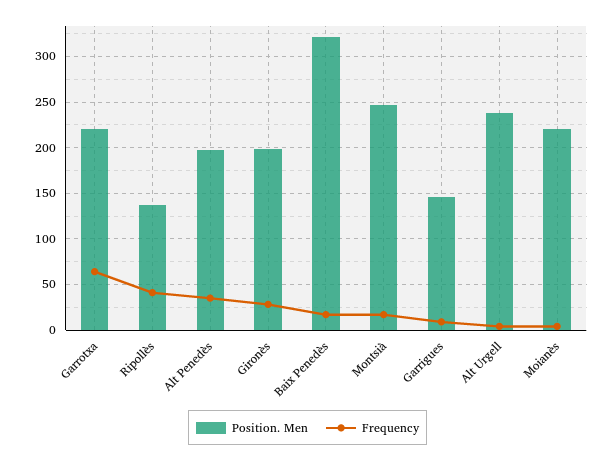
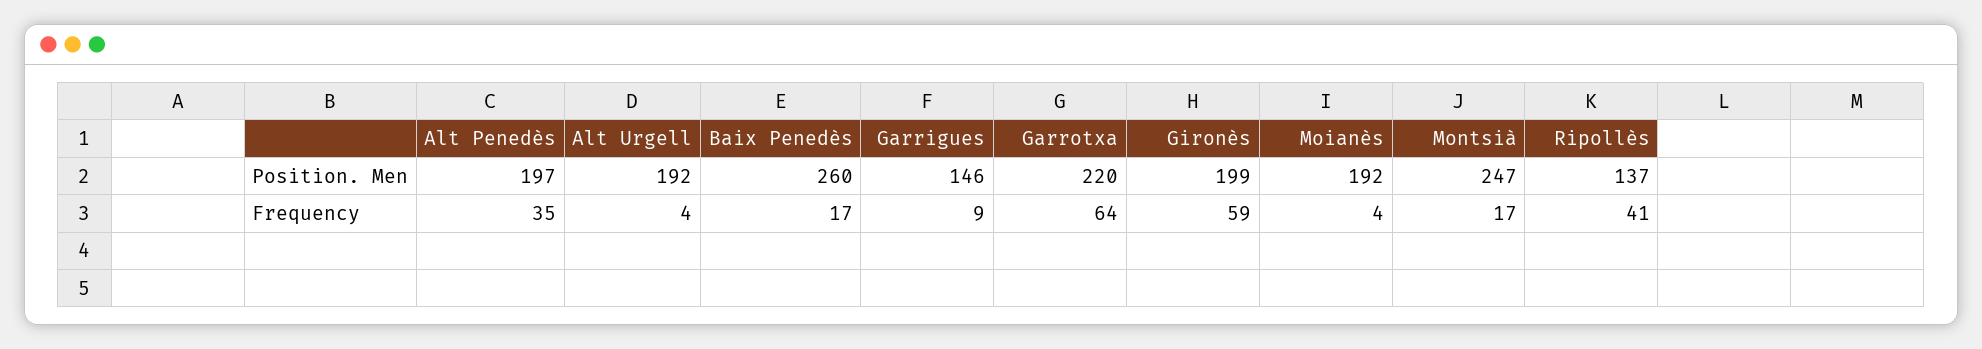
Frequency, Gironès: 30 -> 59
Position. Men, Baix Penedès: 320 -> 260
Position. Men, Alt Urgell: 240 -> 192
Position. Men, Moianès: 220 -> 192

